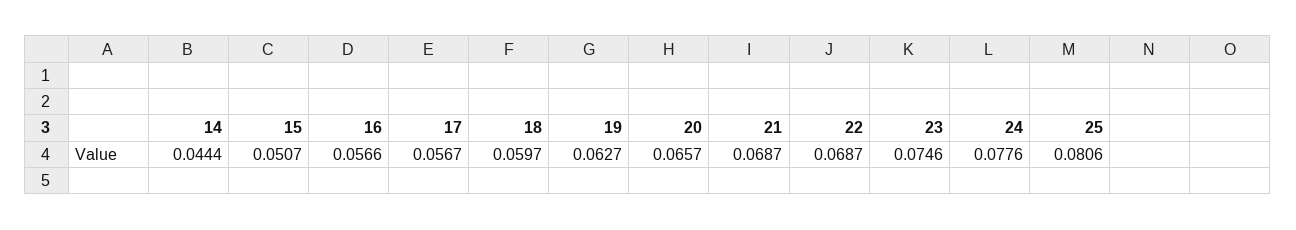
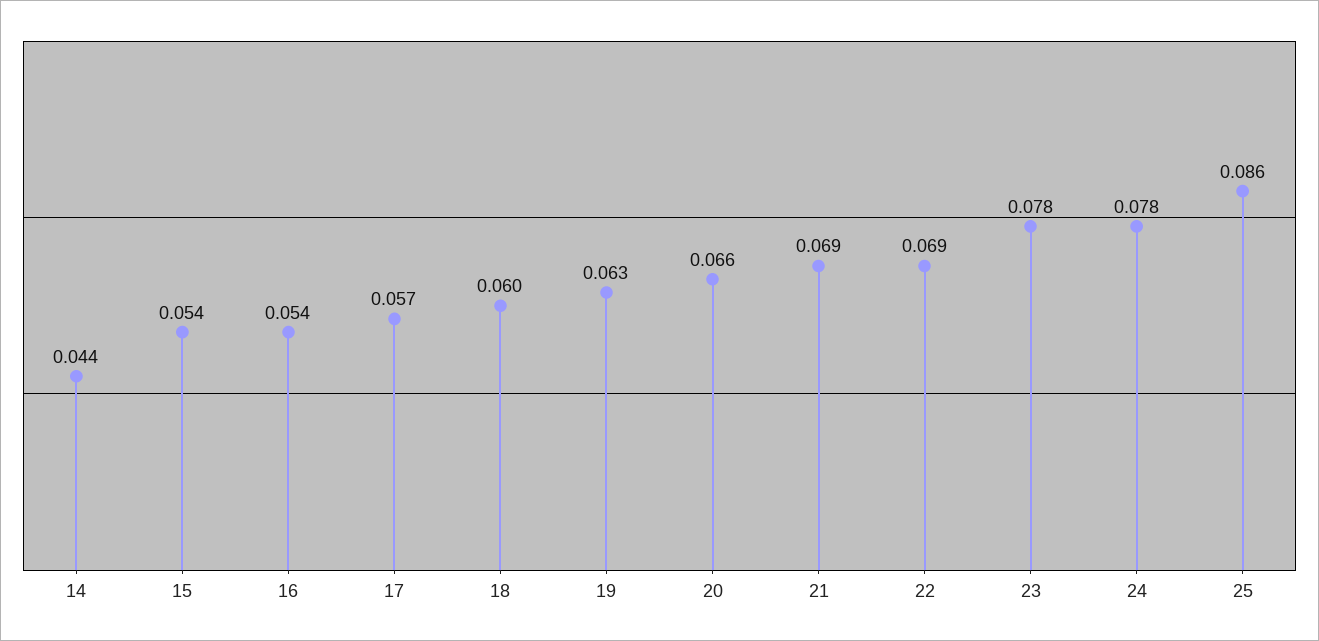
15: 0.0507 -> 0.054
16: 0.0566 -> 0.054
23: 0.0746 -> 0.078
25: 0.0806 -> 0.086

